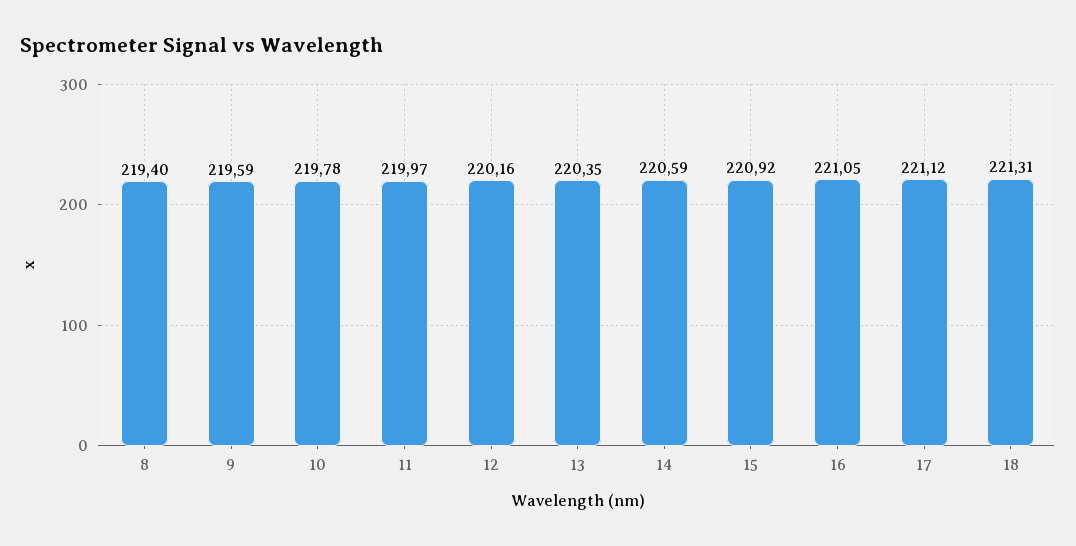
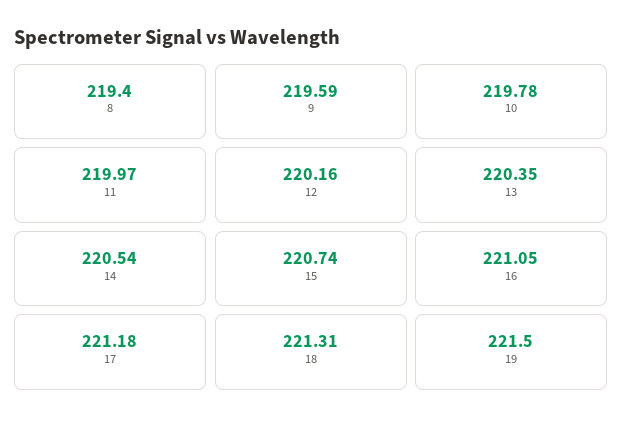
14: 220.59 -> 220.54
15: 220.92 -> 220.74
17: 221.12 -> 221.18
19: none -> 221.5

